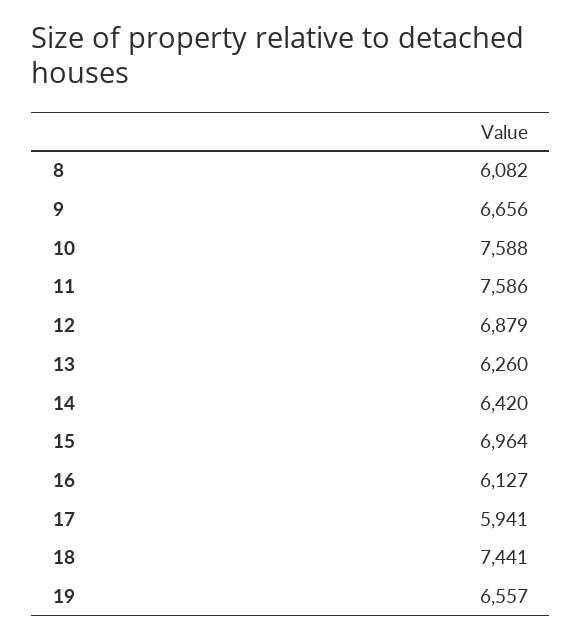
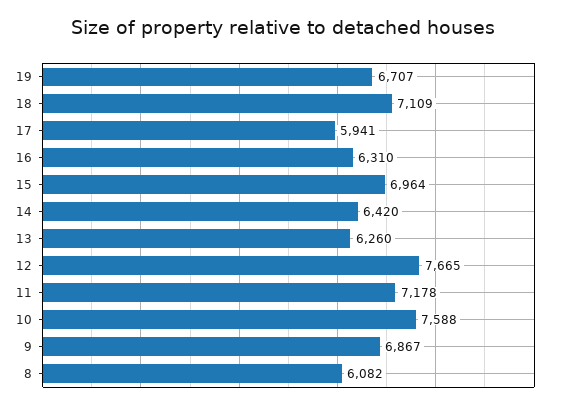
9: 6656 -> 6867
11: 7586 -> 7178
12: 6879 -> 7665
16: 6127 -> 6310
18: 7441 -> 7109
19: 6557 -> 6707

